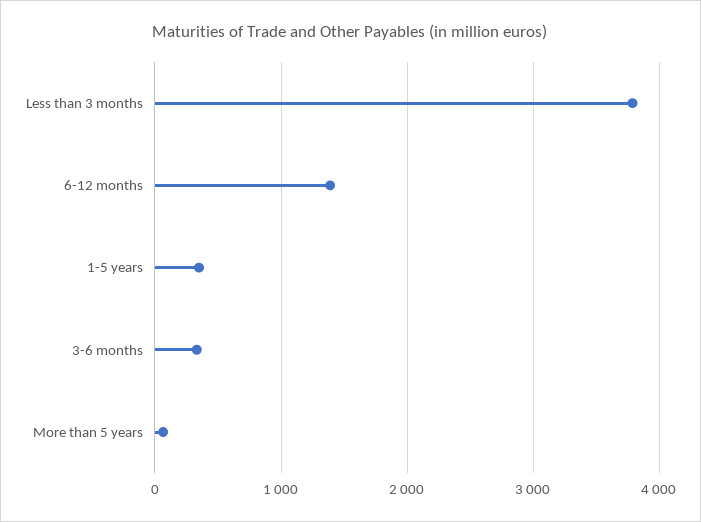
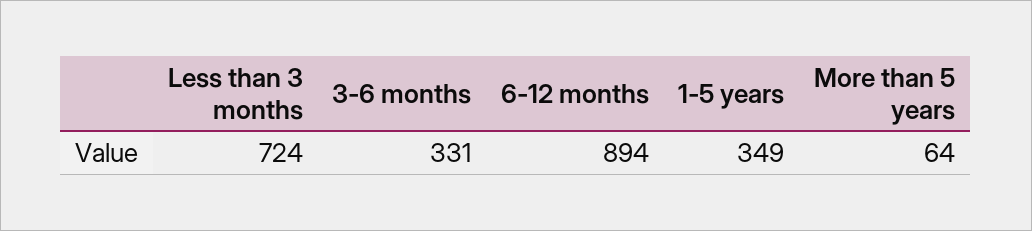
Less than 3 months: 3800 -> 724
6-12 months: 1400 -> 894

